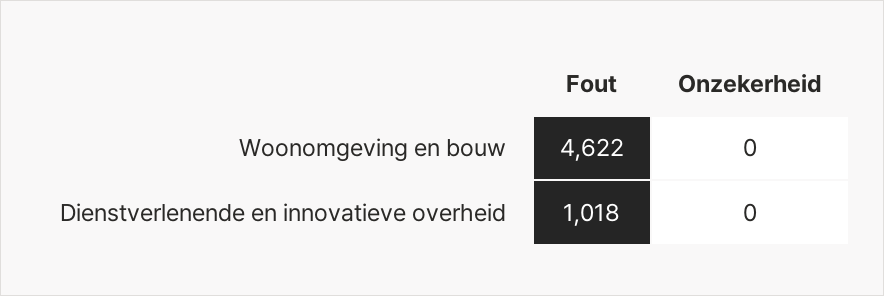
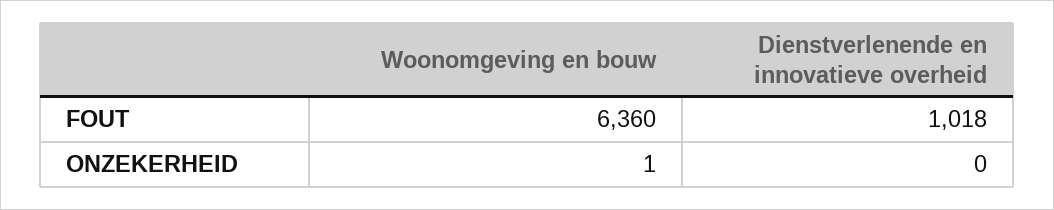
Fout, Woonomgeving en bouw: 4622 -> 6360
Onzekerheid, Woonomgeving en bouw: 0 -> 1

